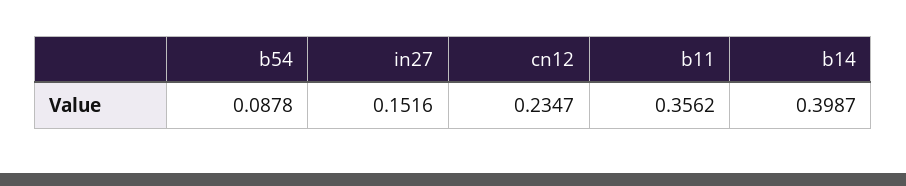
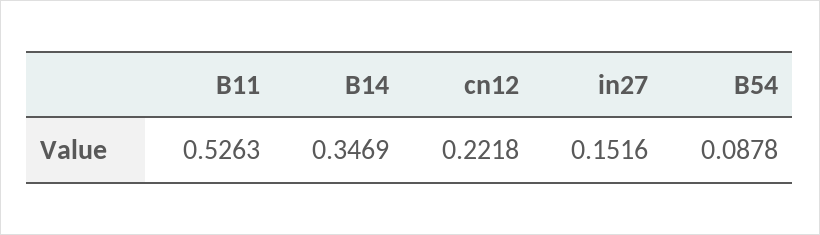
cn12: 0.2347 -> 0.2218
b11: 0.3562 -> 0.5263
b14: 0.3987 -> 0.3469

